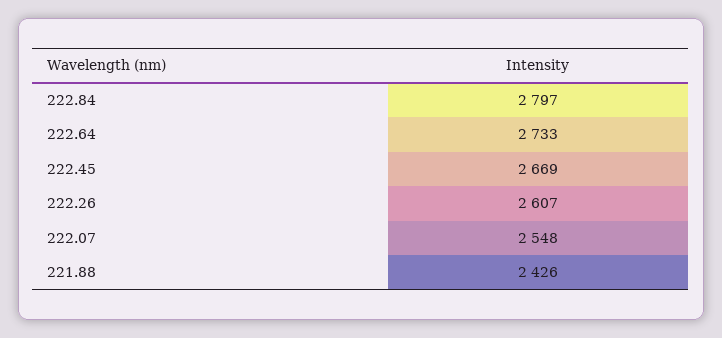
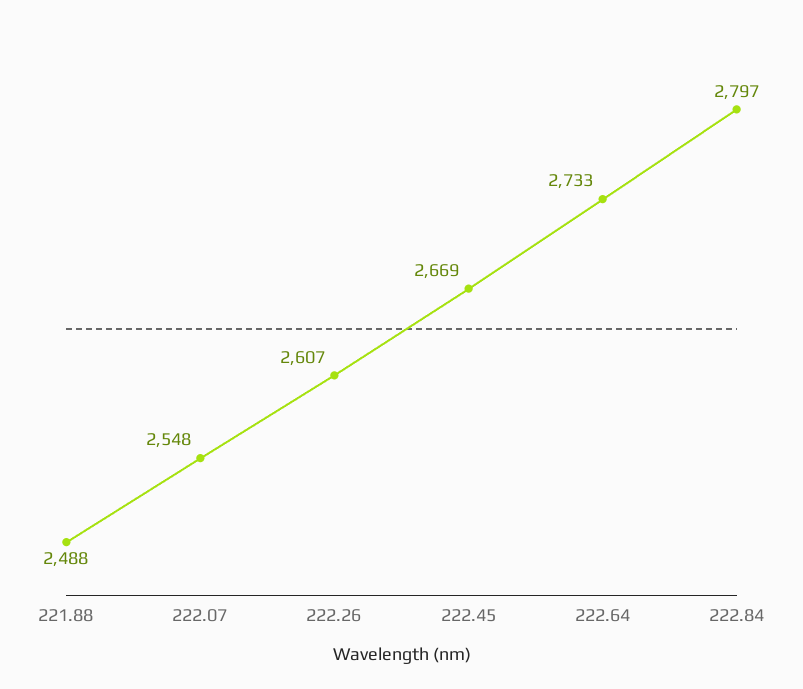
221.88: 2426 -> 2488

